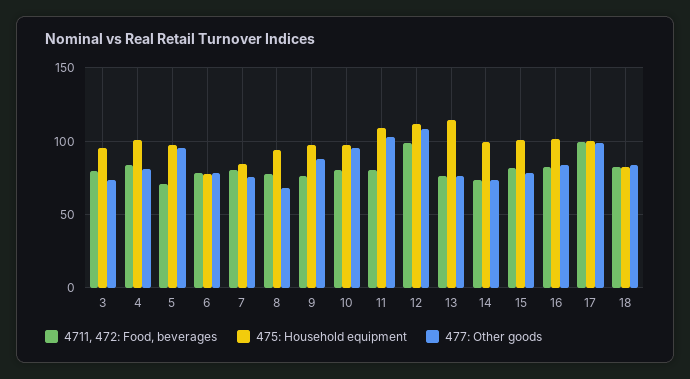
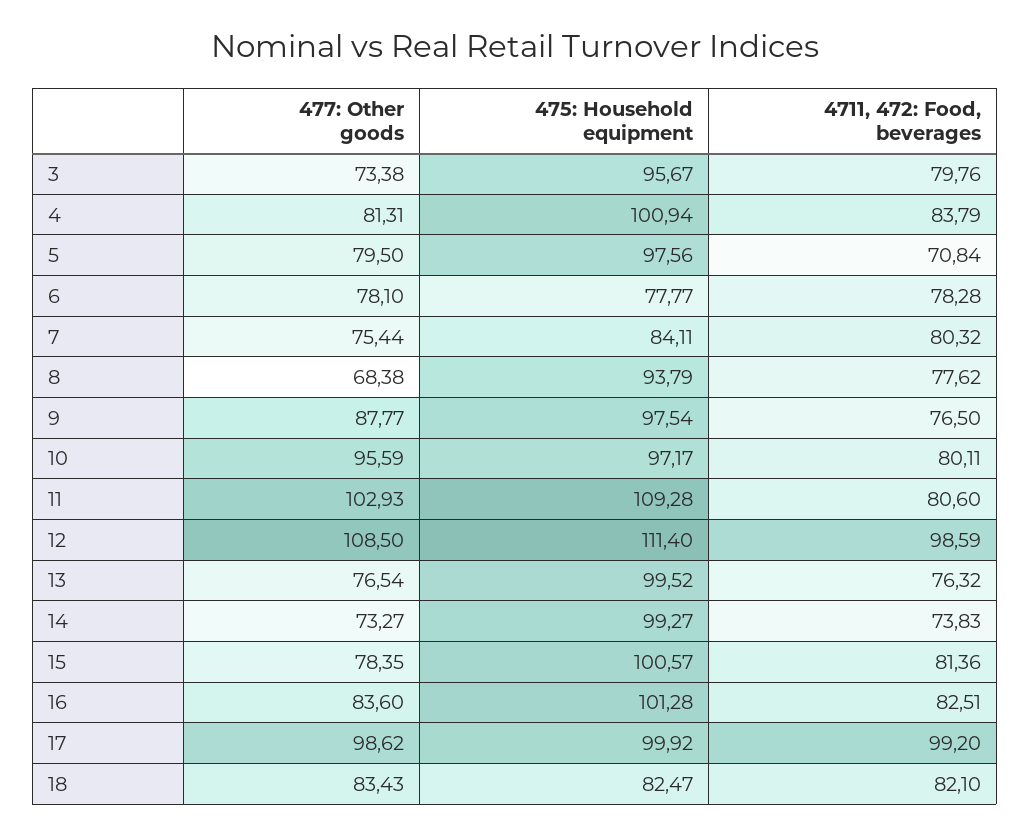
477: Other goods, 5: 95 -> 79.5
475: Household equipment, 13: 115 -> 99.52

